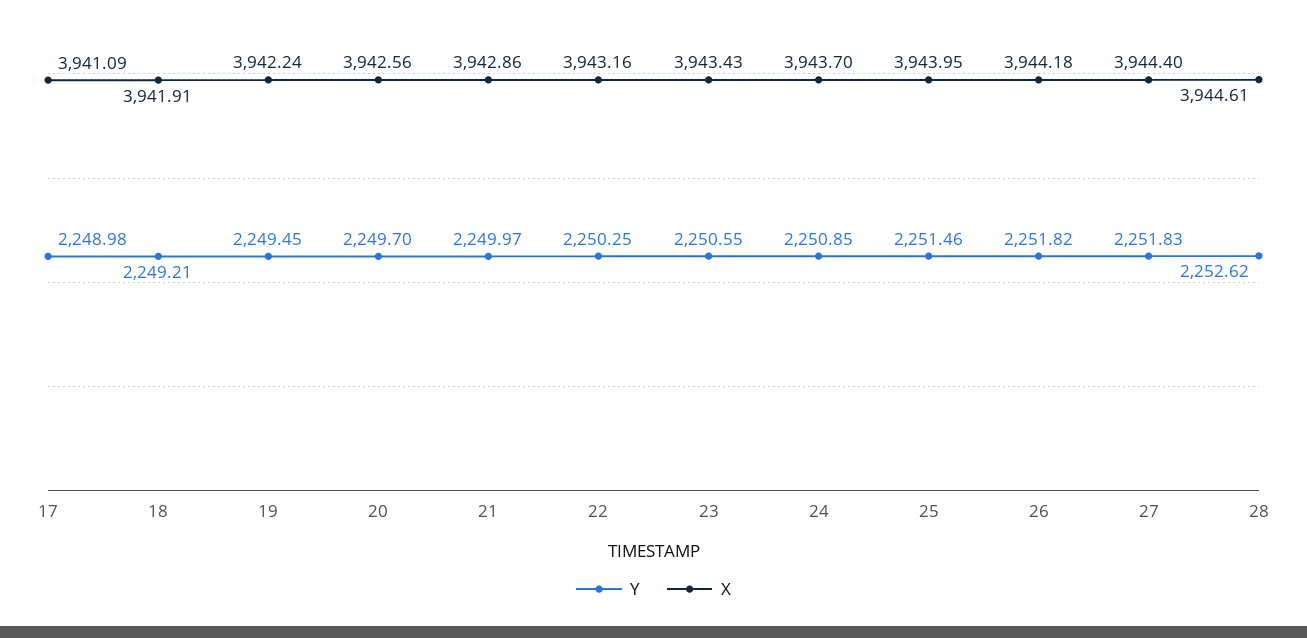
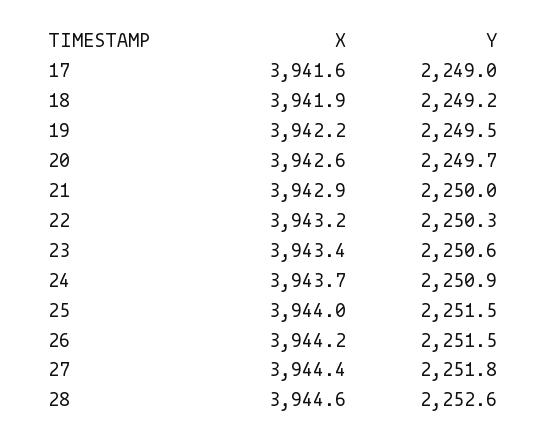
X, 17: 3941.09 -> 3941.6
Y, 26: 2251.82 -> 2251.5

